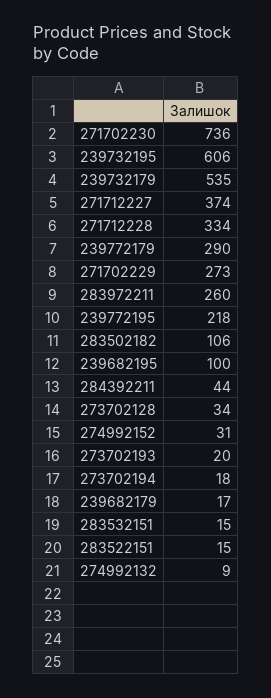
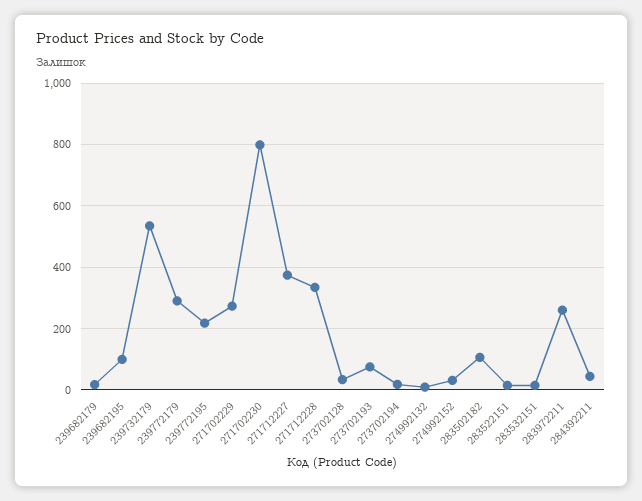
271702230: 736 -> 800
239732195: 606 -> none
273702193: 20 -> 80

